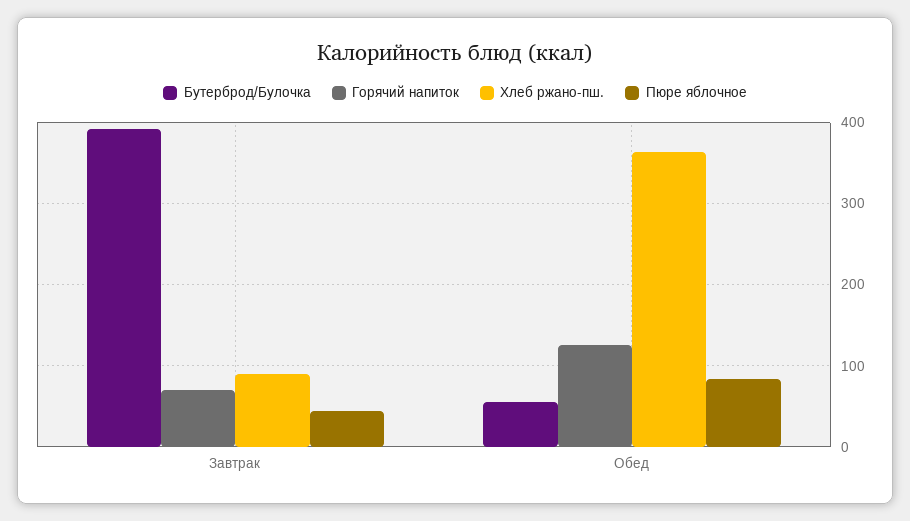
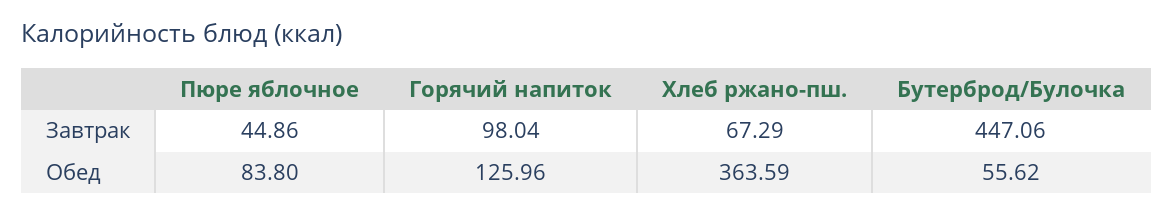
Бутерброд/Булочка, Завтрак: 390 -> 447.06
Горячий напиток, Завтрак: 70 -> 98.04
Хлеб ржано-пш., Завтрак: 90 -> 67.29

